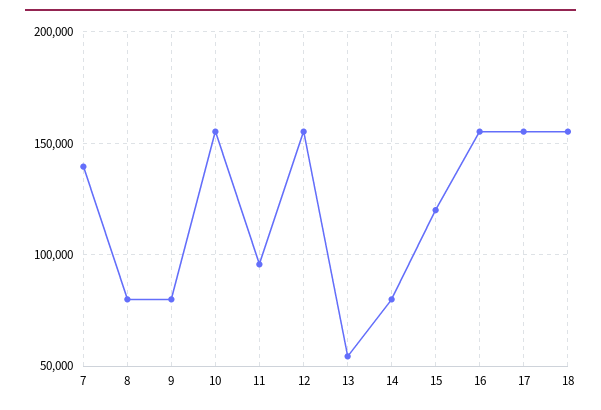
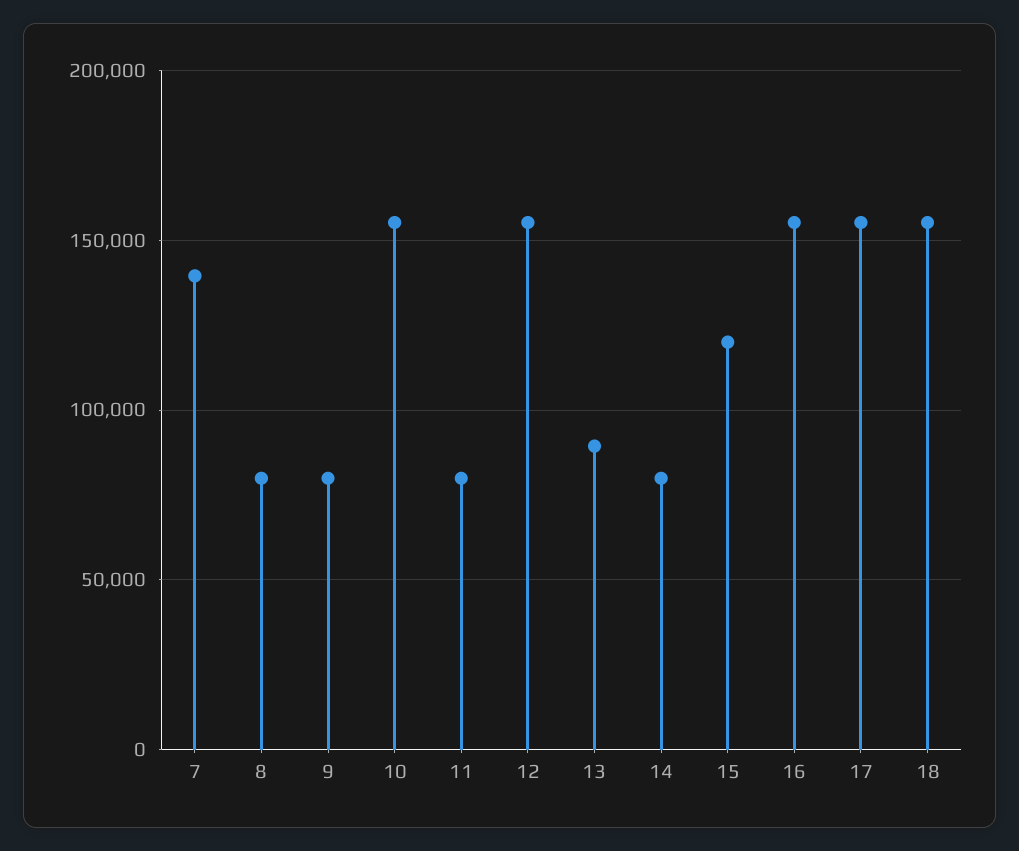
11: 95000 -> 80000
13: 55000 -> 90000

